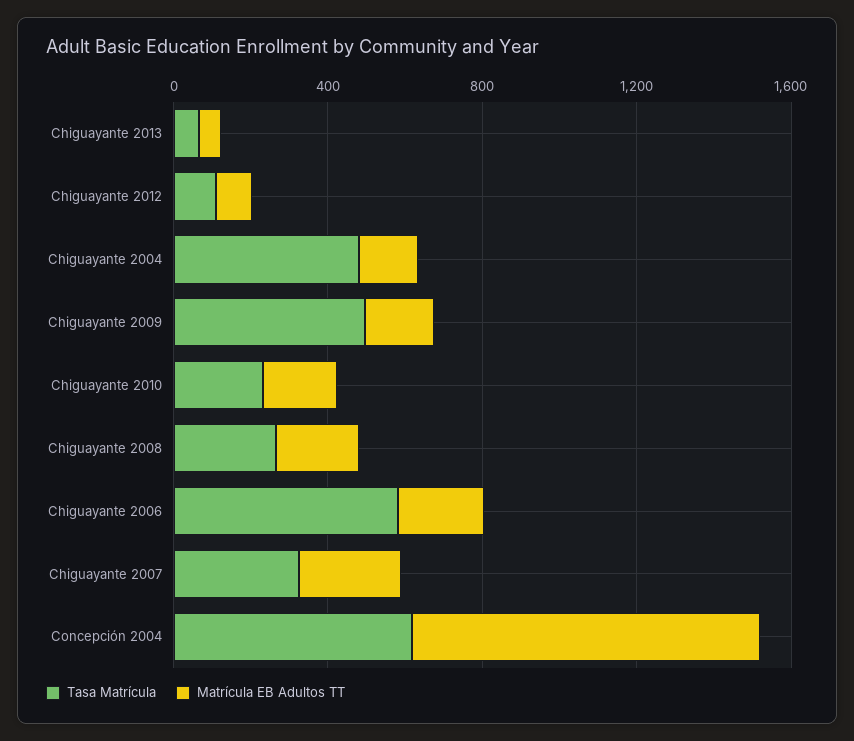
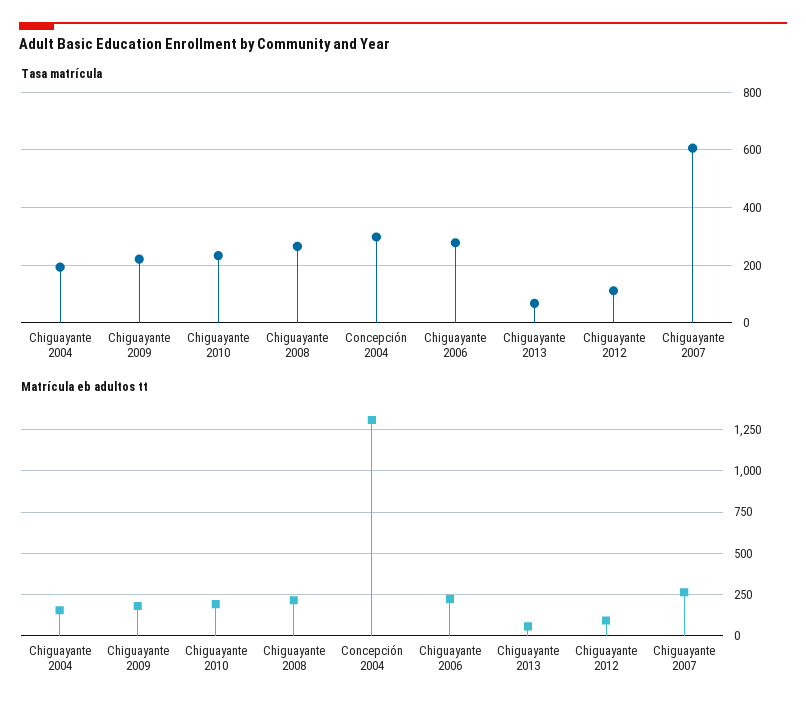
Tasa Matrícula, Chiguayante 2004: 500 -> 200
Tasa Matrícula, Chiguayante 2009: 500 -> 225
Tasa Matrícula, Chiguayante 2006: 600 -> 275
Tasa Matrícula, Chiguayante 2007: 300 -> 600
Tasa Matrícula, Concepción 2004: 600 -> 300
Matrícula EB Adultos TT, Concepción 2004: 900 -> 1300

